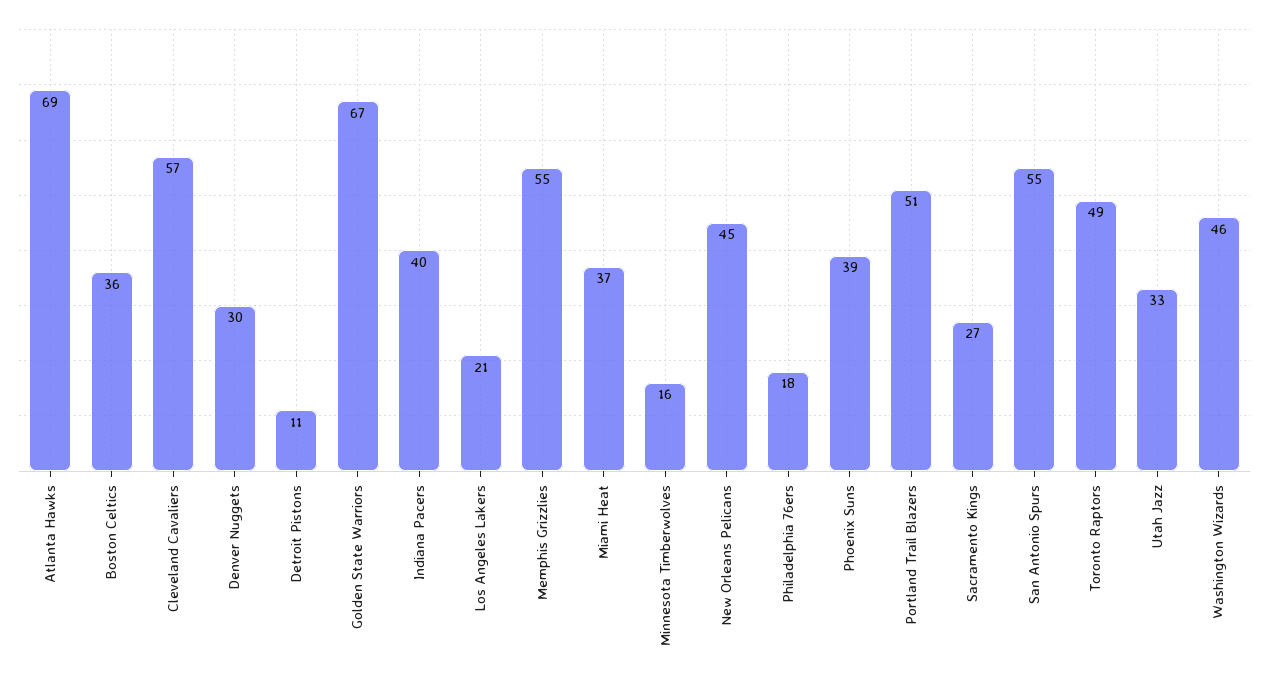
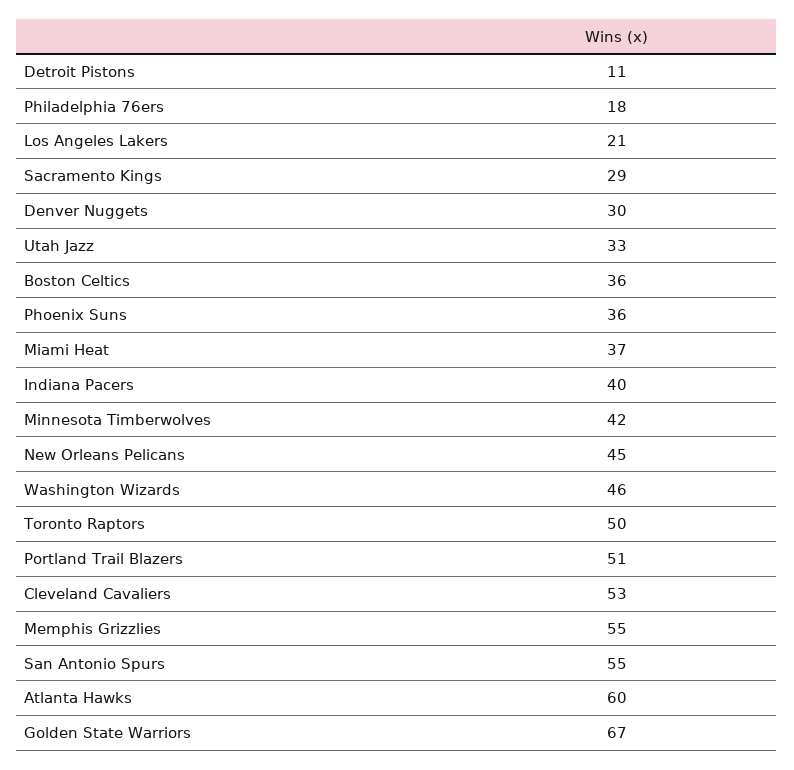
Atlanta Hawks: 69 -> 60
Cleveland Cavaliers: 57 -> 53
Minnesota Timberwolves: 16 -> 42
Phoenix Suns: 39 -> 36
Sacramento Kings: 27 -> 29
Toronto Raptors: 49 -> 50

